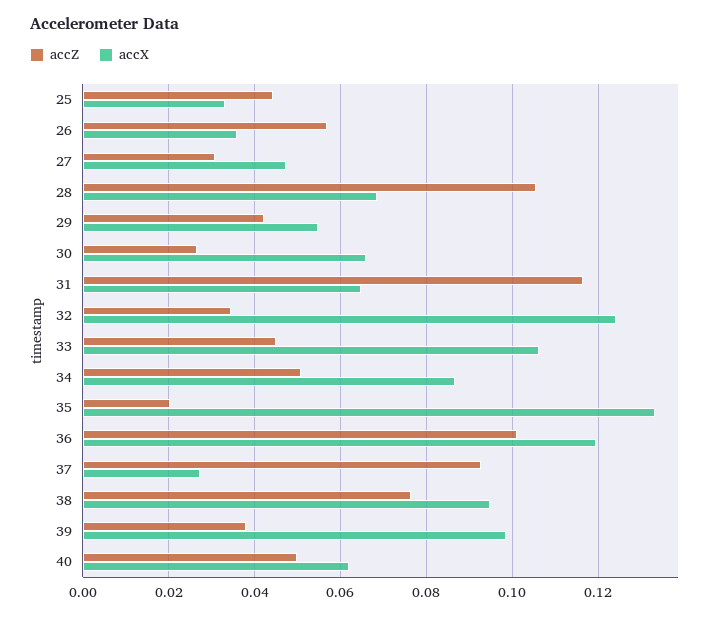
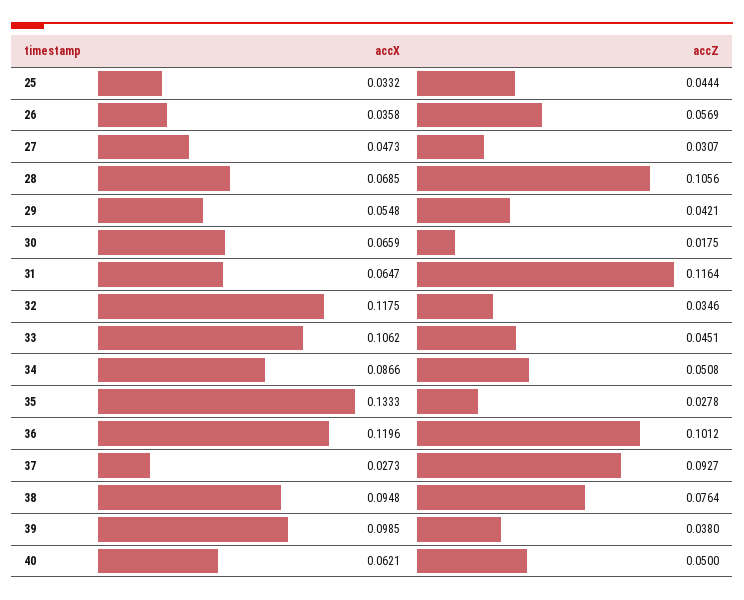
accZ, 30: 0.026 -> 0.0175
accX, 32: 0.124 -> 0.1175
accZ, 35: 0.02 -> 0.0278

